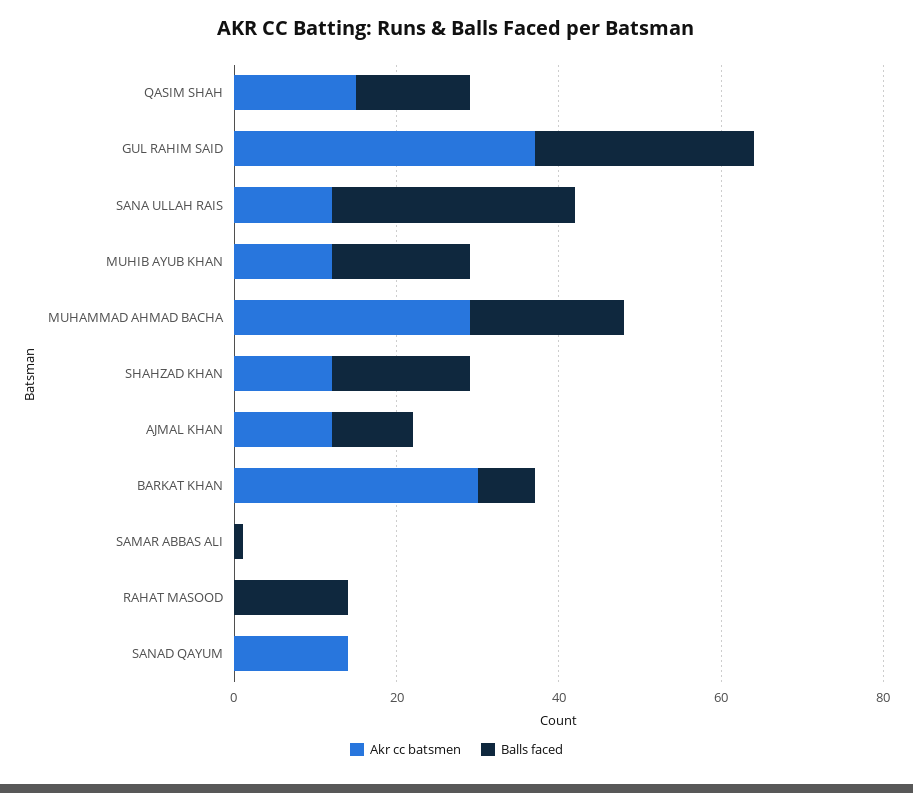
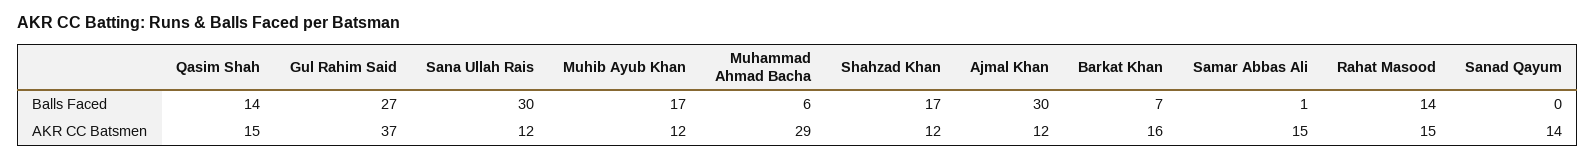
Balls faced, MUHAMMAD AHMAD BACHA: 20 -> 6
Balls faced, AJMAL KHAN: 10 -> 30
Akr cc batsmen, BARKAT KHAN: 30 -> 16
Akr cc batsmen, SAMAR ABBAS ALI: 0 -> 15
Akr cc batsmen, RAHAT MASOOD: 0 -> 15

